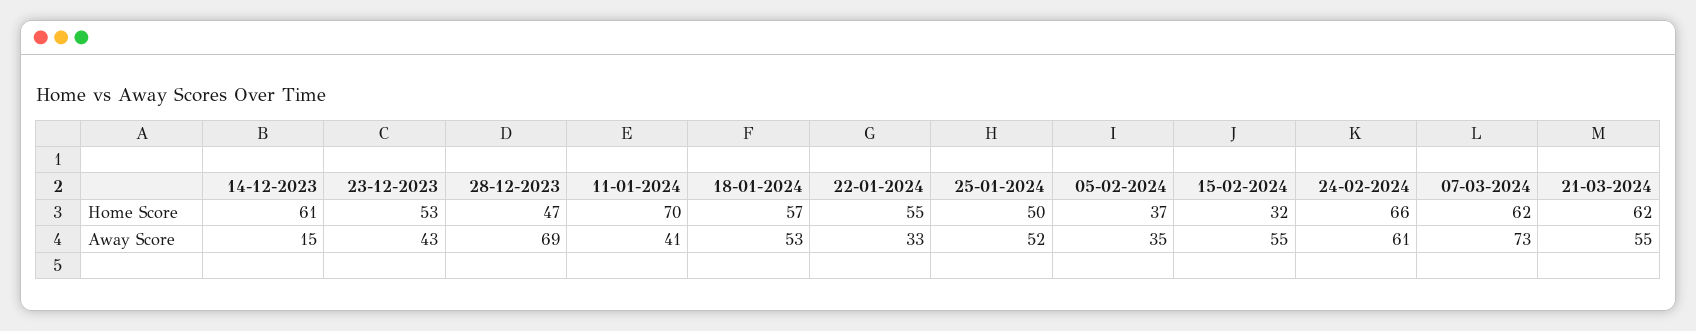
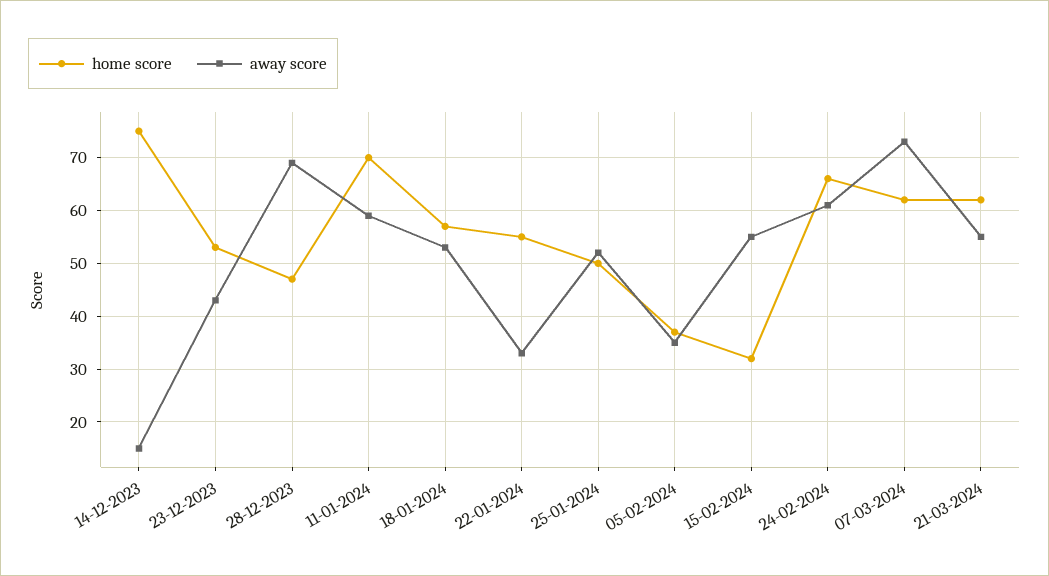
Home Score, 14-12-2023: 61 -> 75
Away Score, 11-01-2024: 41 -> 60

